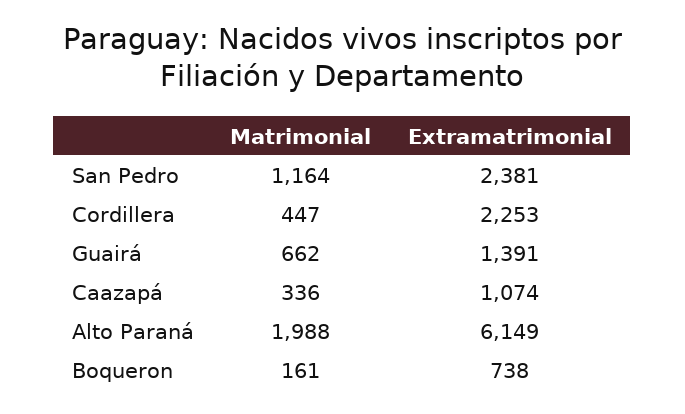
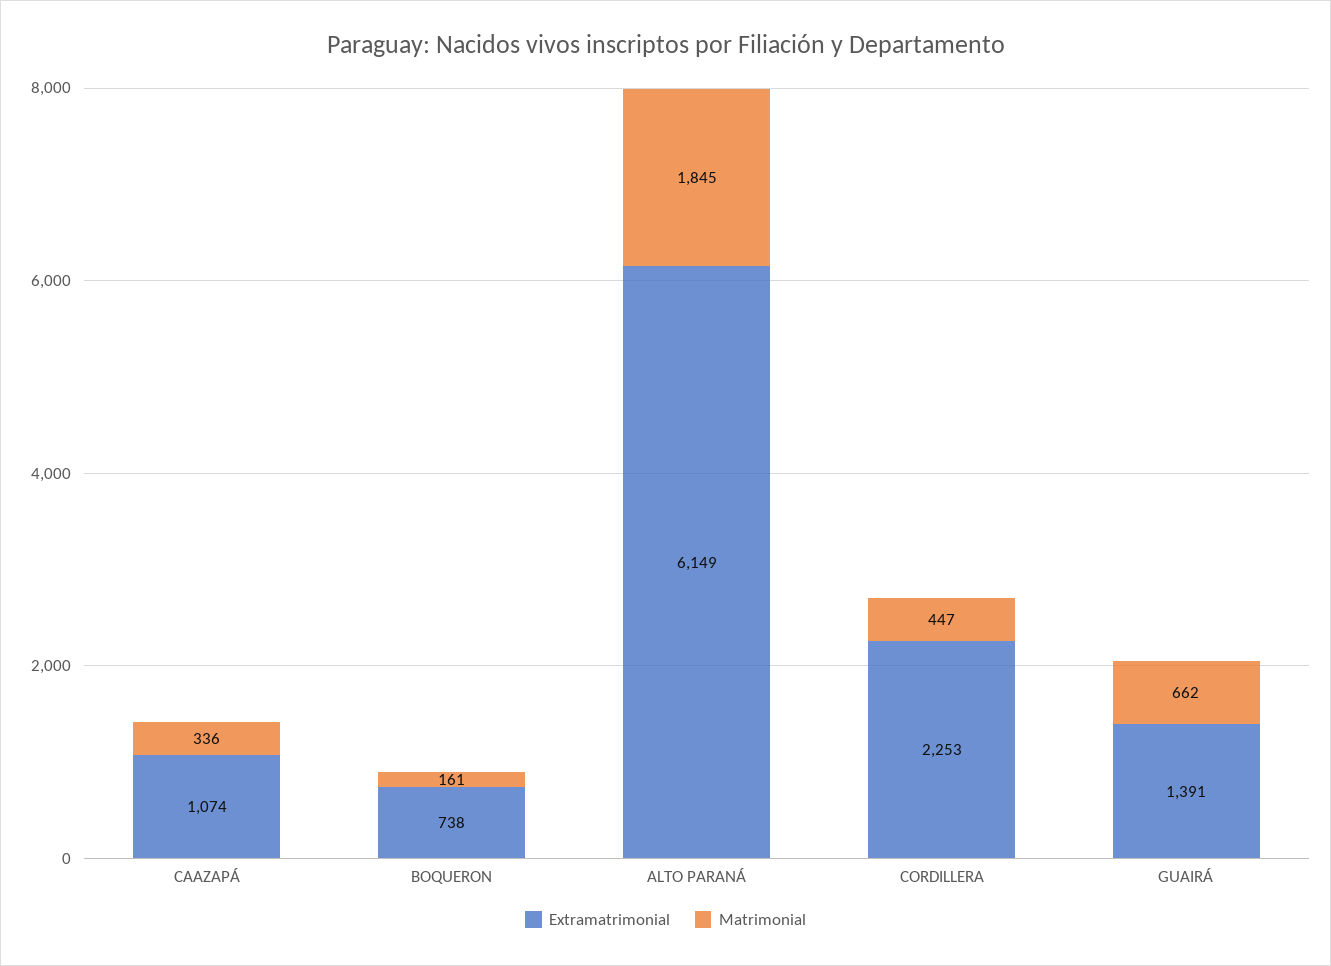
Matrimonial, San Pedro: 1164 -> none
Extramatrimonial, San Pedro: 2381 -> none
Matrimonial, Alto Paraná: 1988 -> 1845

